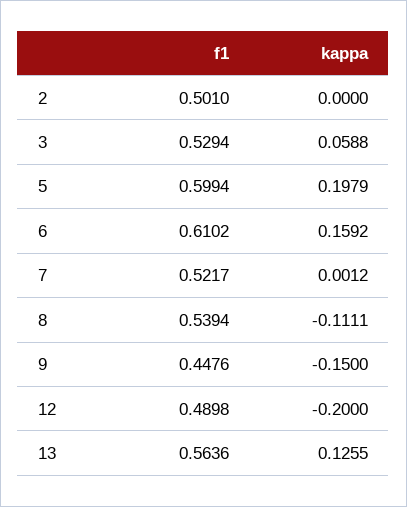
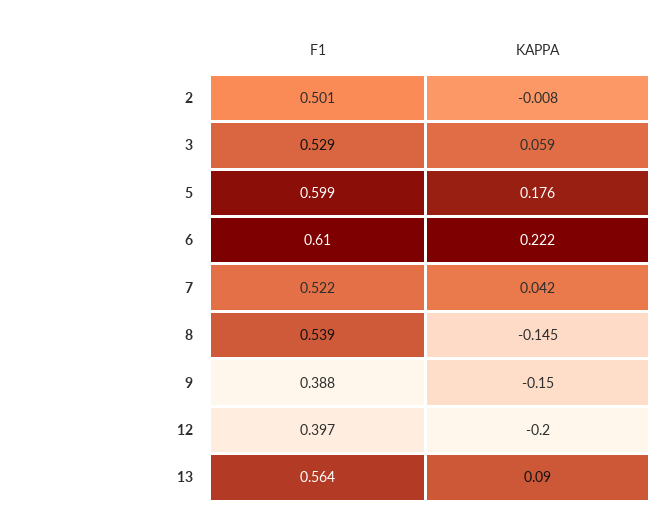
kappa, 2: 0 -> -0.008
kappa, 5: 0.1979 -> 0.176
kappa, 6: 0.1592 -> 0.222
kappa, 7: 0.0012 -> 0.042
kappa, 8: -0.1111 -> -0.145
f1, 9: 0.4476 -> 0.388
f1, 12: 0.4898 -> 0.397
kappa, 13: 0.1255 -> 0.09

